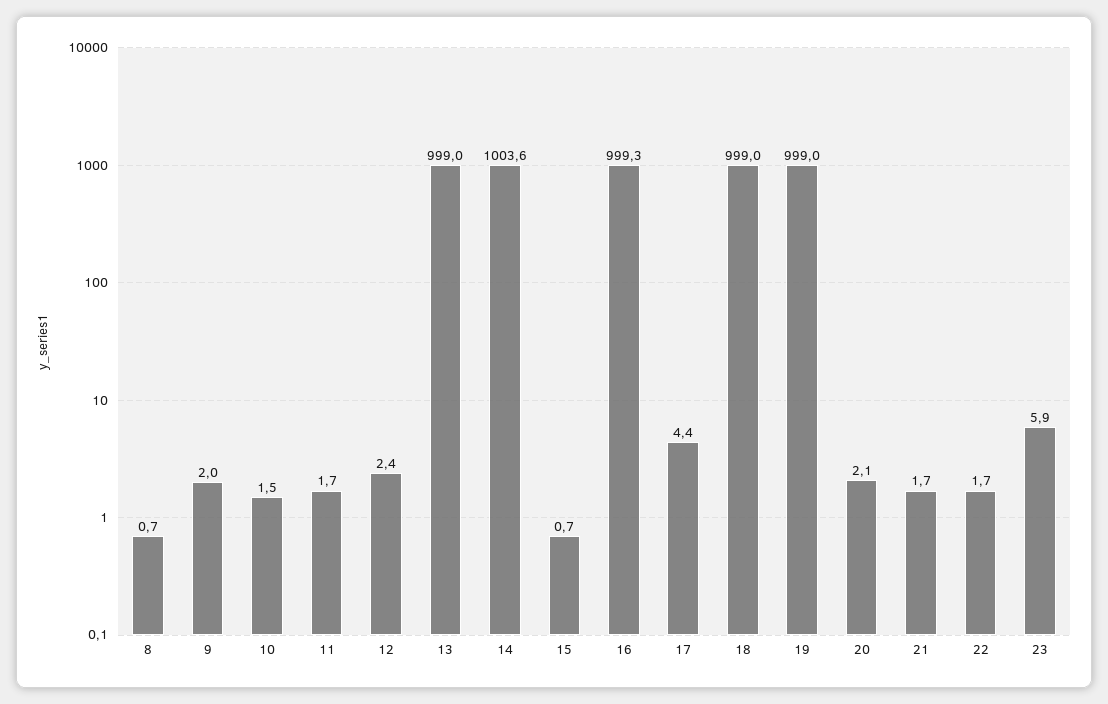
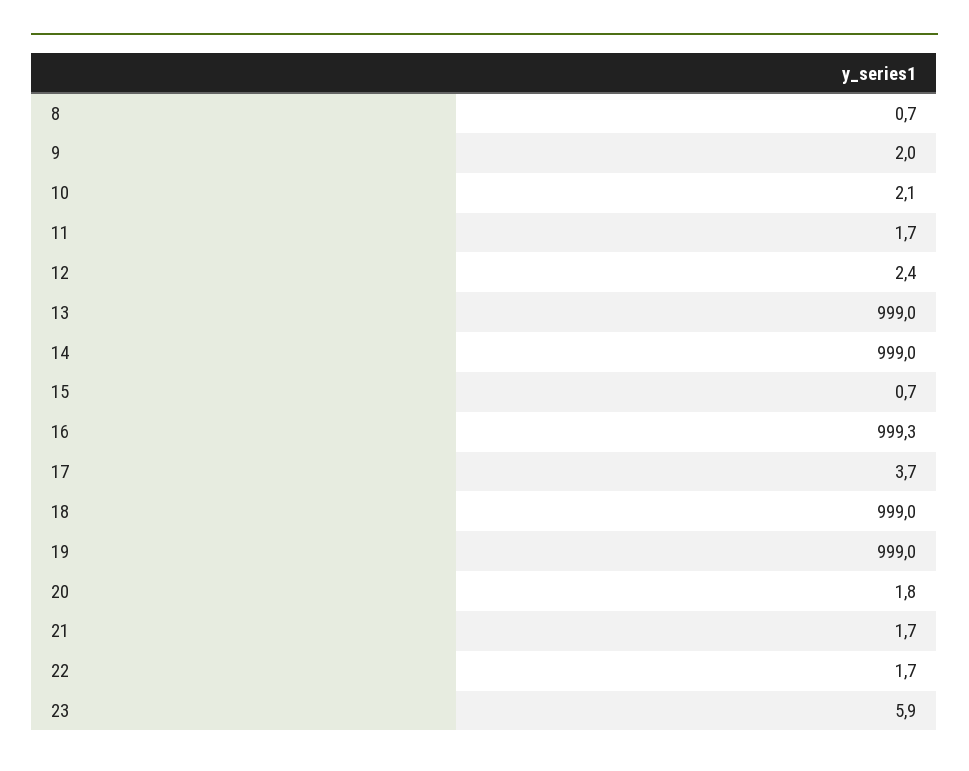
10: 1.5 -> 2.1
14: 1003.6 -> 999
17: 4.4 -> 3.7
20: 2.1 -> 1.8

